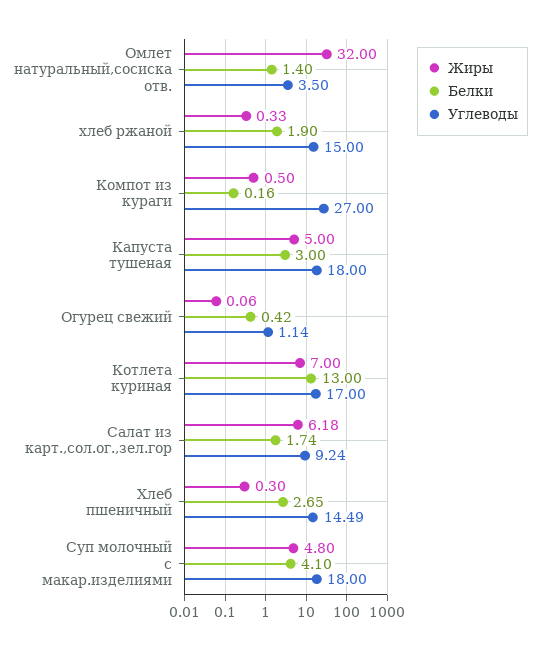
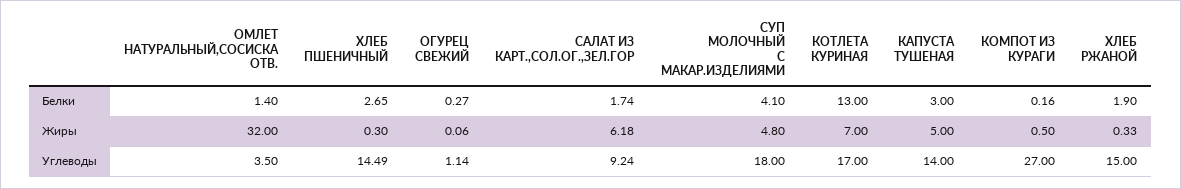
Углеводы, Капуста тушеная: 18 -> 14
Белки, Огурец свежий: 0.42 -> 0.27

